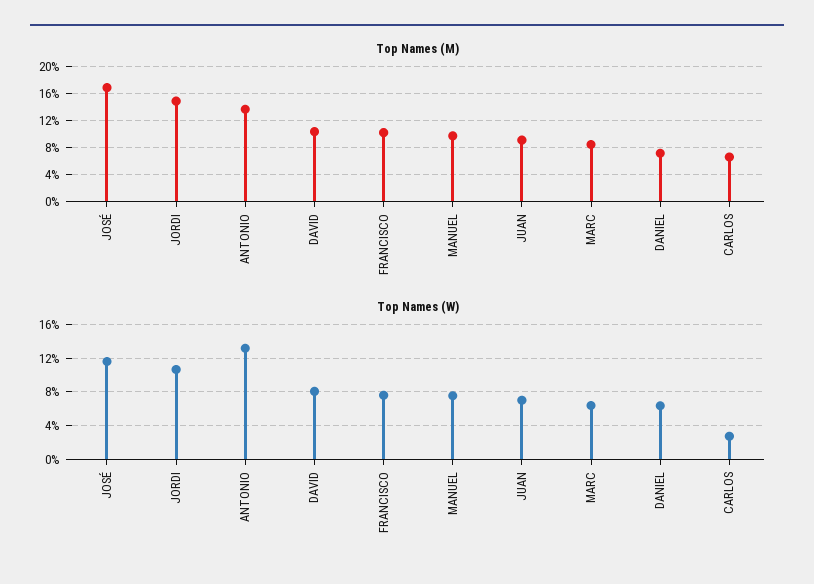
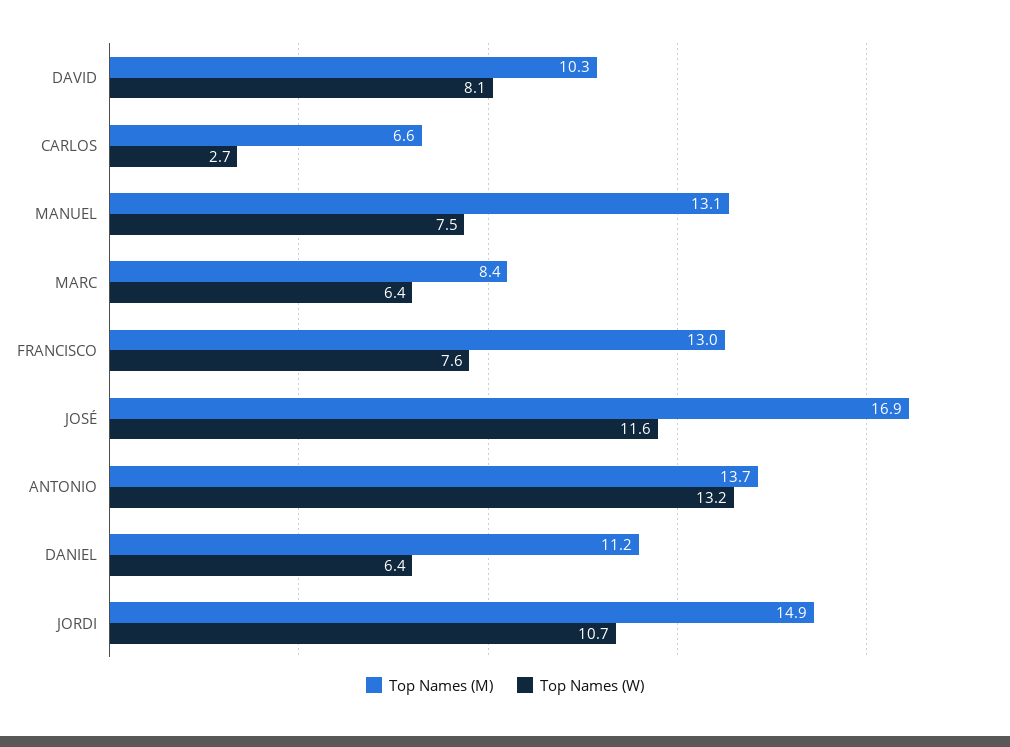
Top Names (M), FRANCISCO: 10 -> 13
Top Names (M), MANUEL: 10 -> 13.1
Top Names (M), JUAN: 9 -> none
Top Names (M), DANIEL: 7 -> 11.2
Top Names (W), JUAN: 7 -> none

